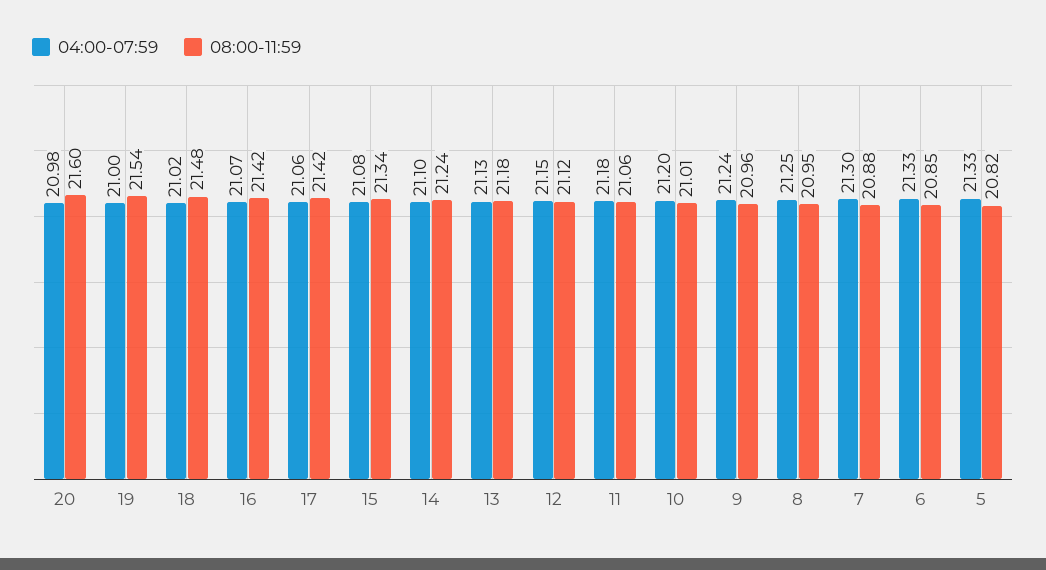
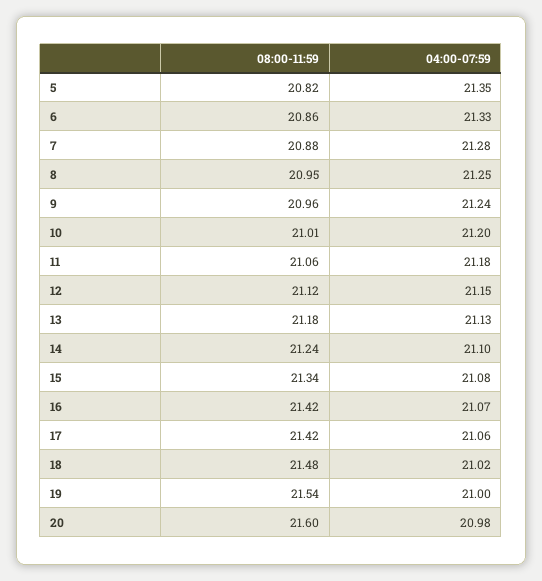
04:00-07:59, 7: 21.3 -> 21.28
08:00-11:59, 6: 20.85 -> 20.86
04:00-07:59, 5: 21.33 -> 21.35

